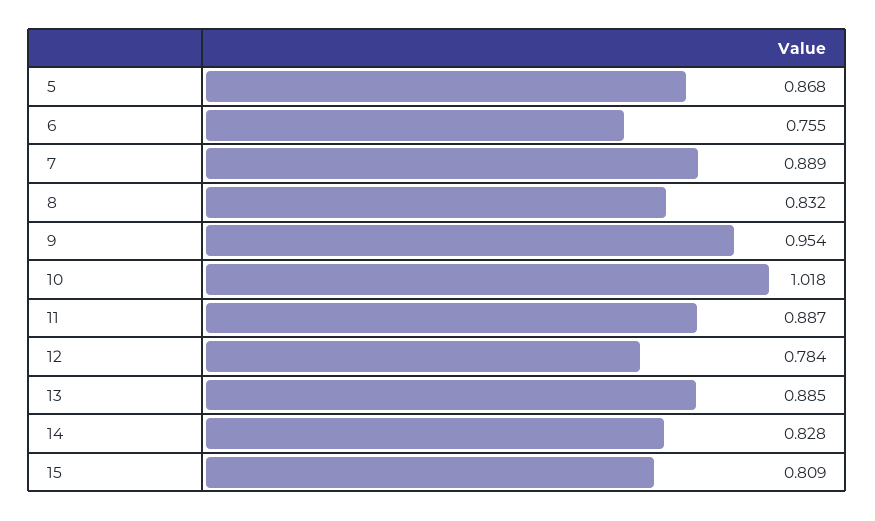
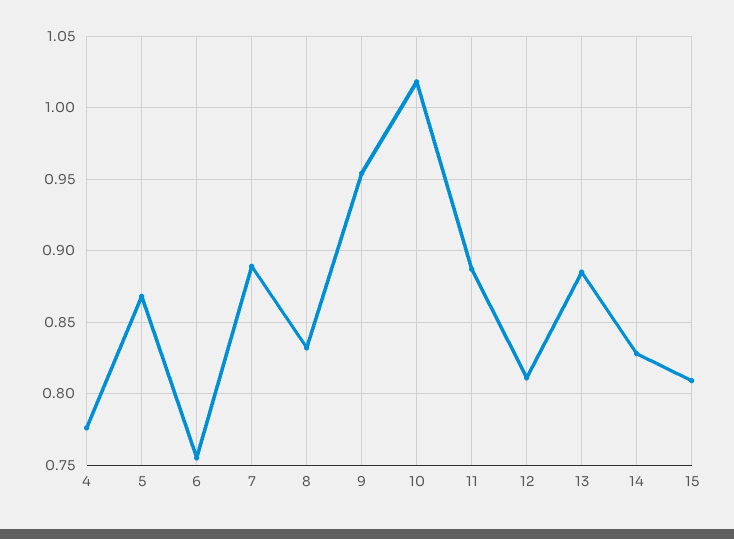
12: 0.784 -> 0.81
4: none -> 0.775

